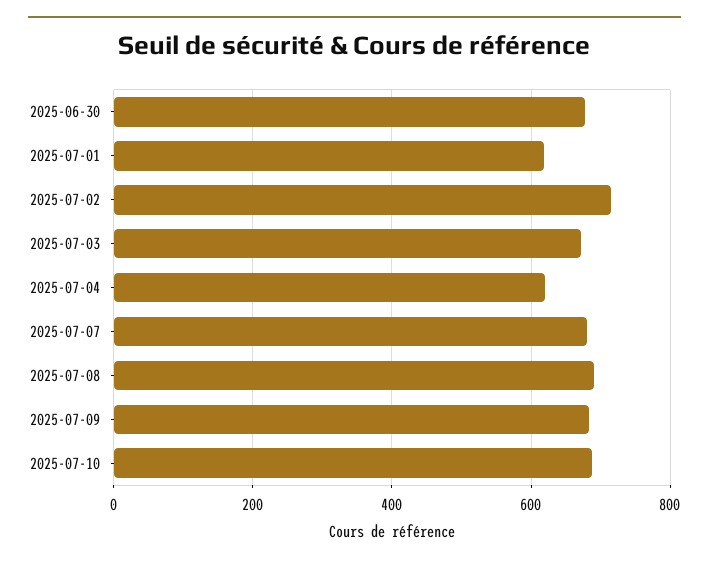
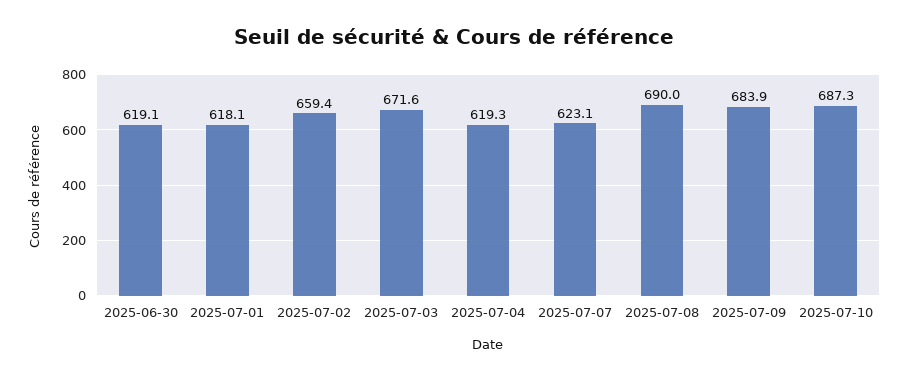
2025-06-30: 680 -> 619.1
2025-07-02: 720 -> 659.4
2025-07-07: 680 -> 623.1

